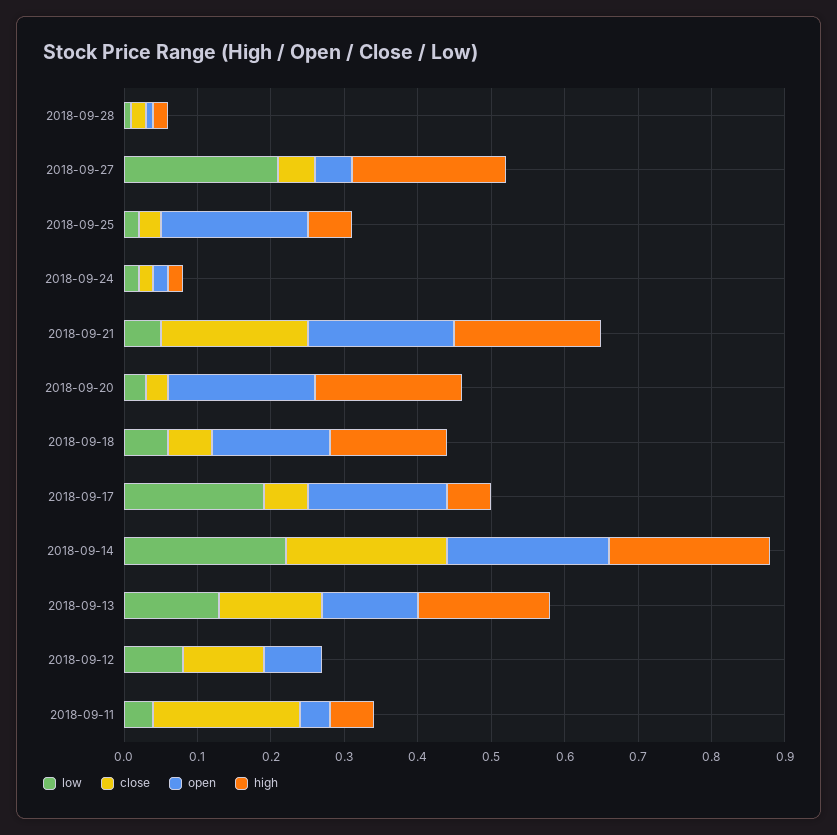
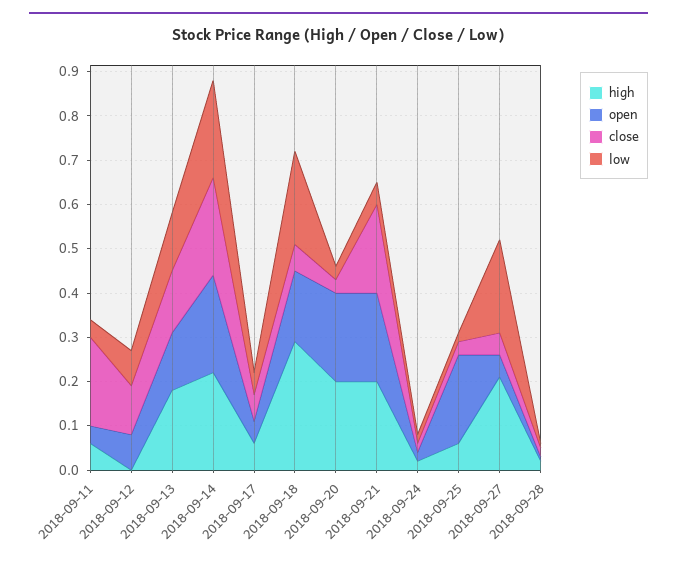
low, 2018-09-18: 0.05 -> 0.2
high, 2018-09-18: 0.15 -> 0.3
low, 2018-09-17: 0.2 -> 0.05
open, 2018-09-17: 0.2 -> 0.05

